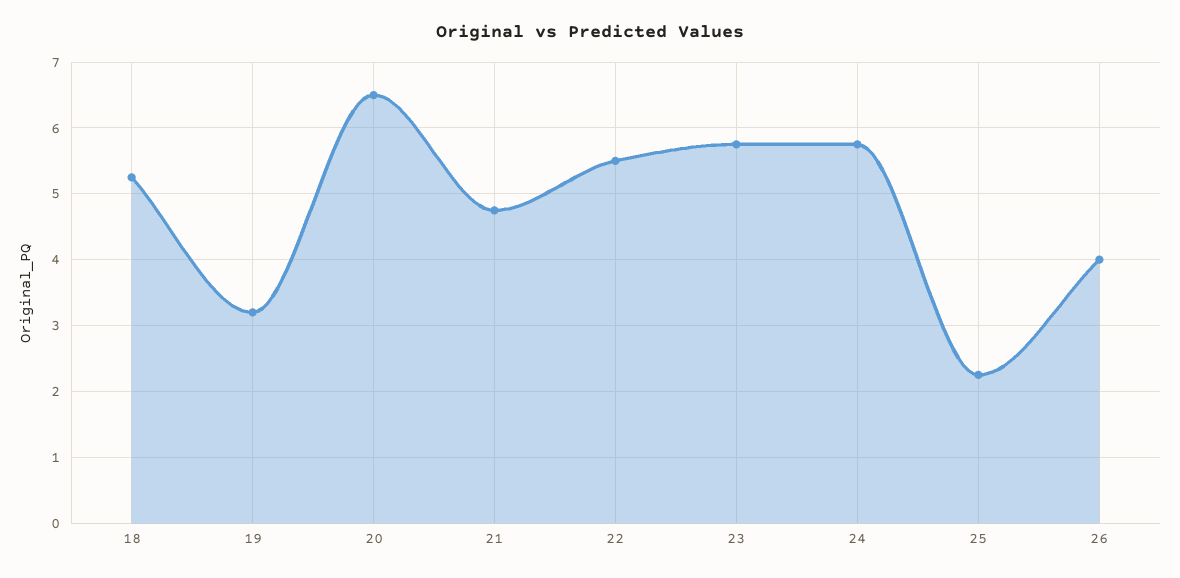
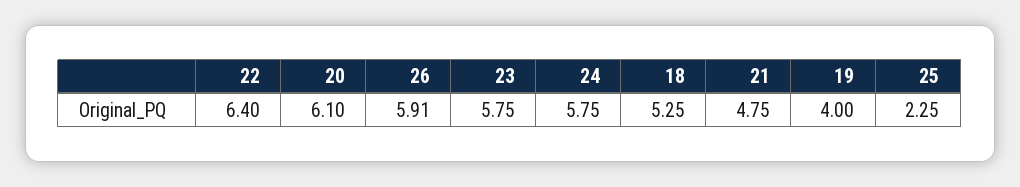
19: 3.2 -> 4
20: 6.5 -> 6.1
22: 5.5 -> 6.4
26: 4 -> 5.91

